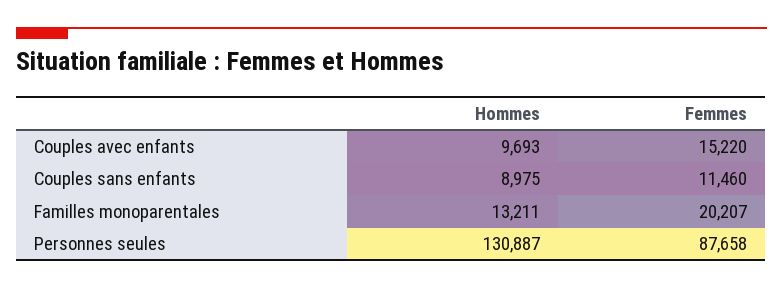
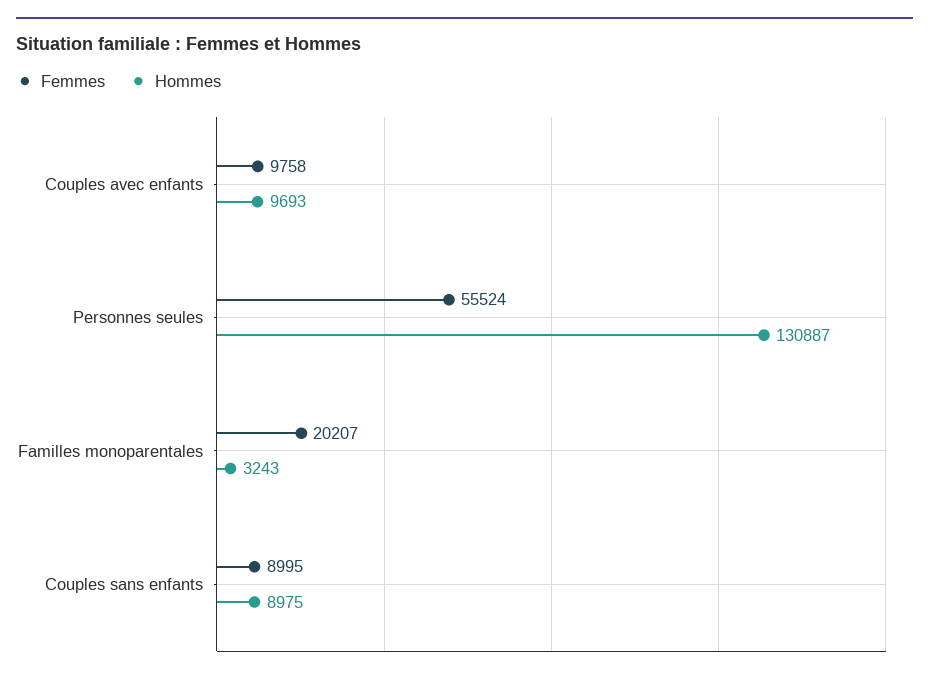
Femmes, Couples avec enfants: 15220 -> 9758
Femmes, Couples sans enfants: 11460 -> 8995
Hommes, Familles monoparentales: 13211 -> 3243
Femmes, Personnes seules: 87658 -> 55524

